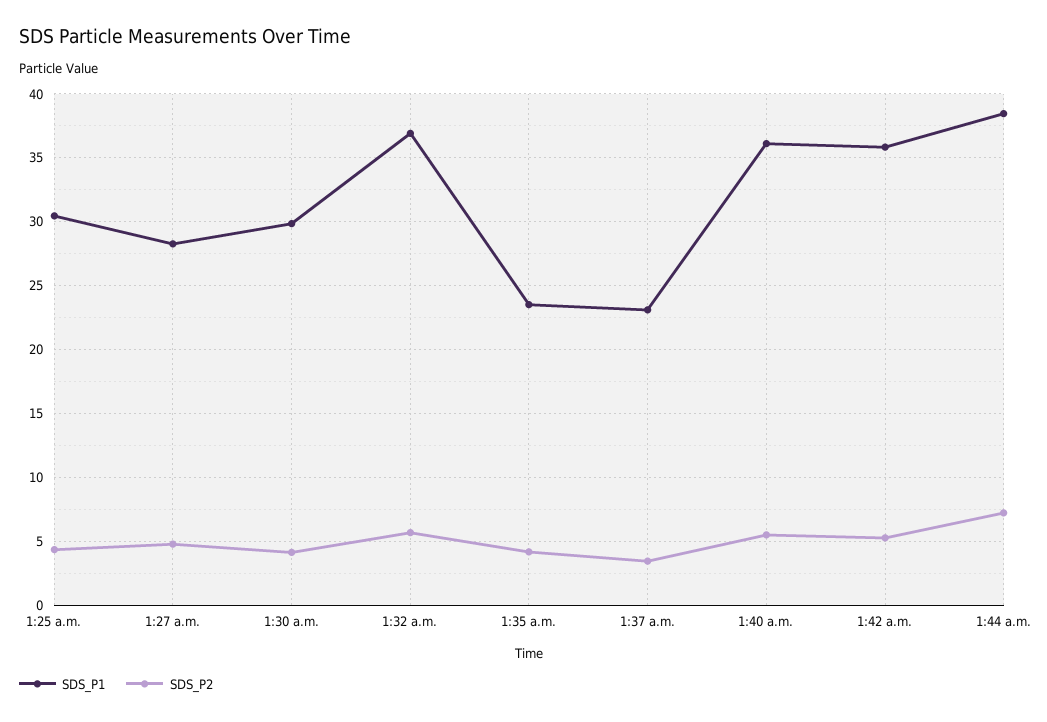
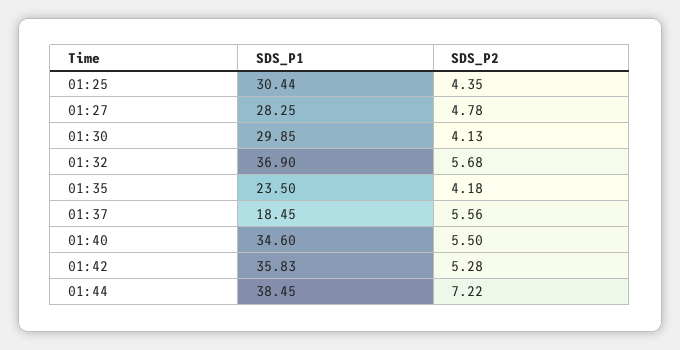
SDS_P1, 1:37 a.m.: 23 -> 18.45
SDS_P2, 1:37 a.m.: 3.5 -> 5.56
SDS_P1, 1:40 a.m.: 36 -> 34.6

